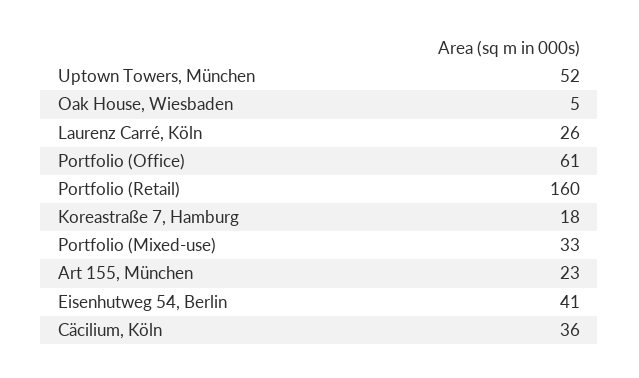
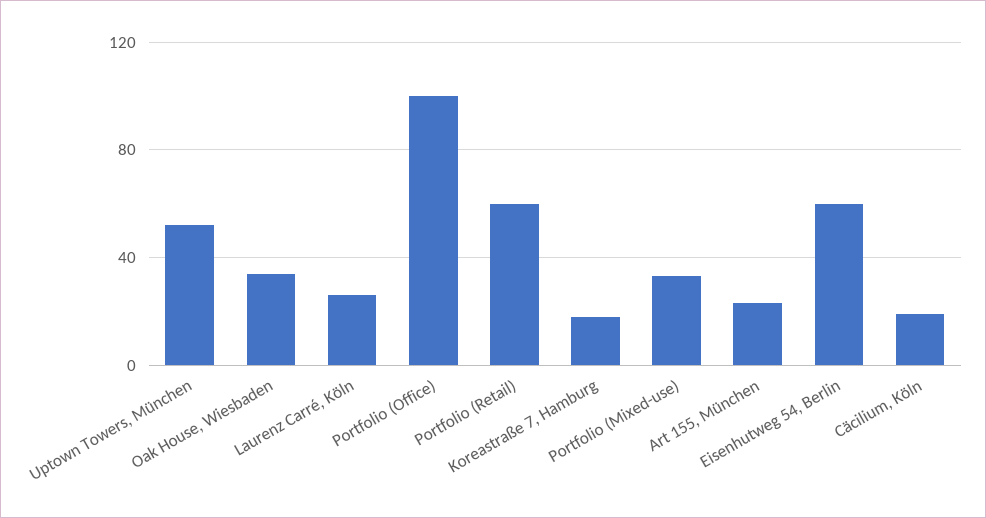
Oak House, Wiesbaden: 5 -> 35
Portfolio (Office): 61 -> 100
Portfolio (Retail): 160 -> 60
Eisenhutweg 54, Berlin: 41 -> 60
Cäcilium, Köln: 36 -> 20

